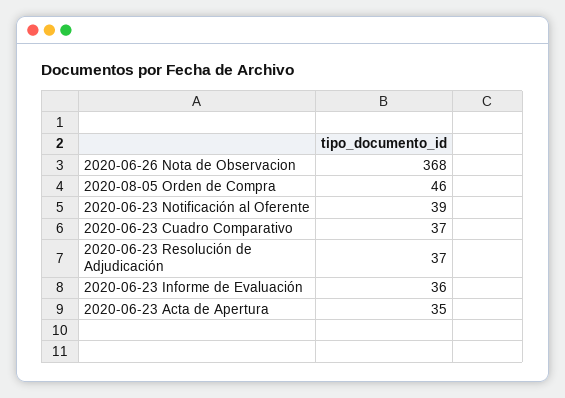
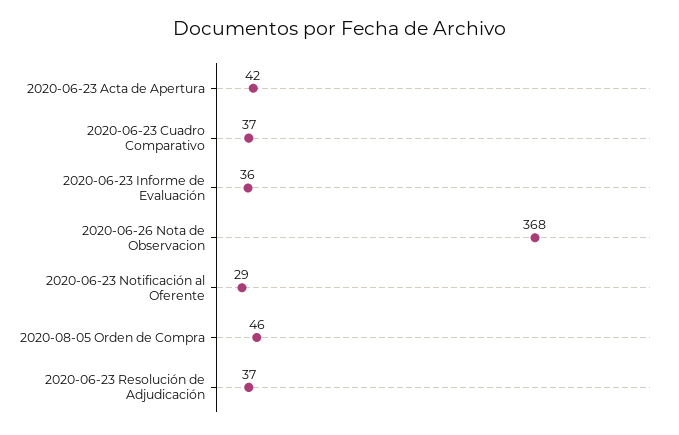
2020-06-23 Notificación al Oferente: 39 -> 29
2020-06-23 Acta de Apertura: 35 -> 42

